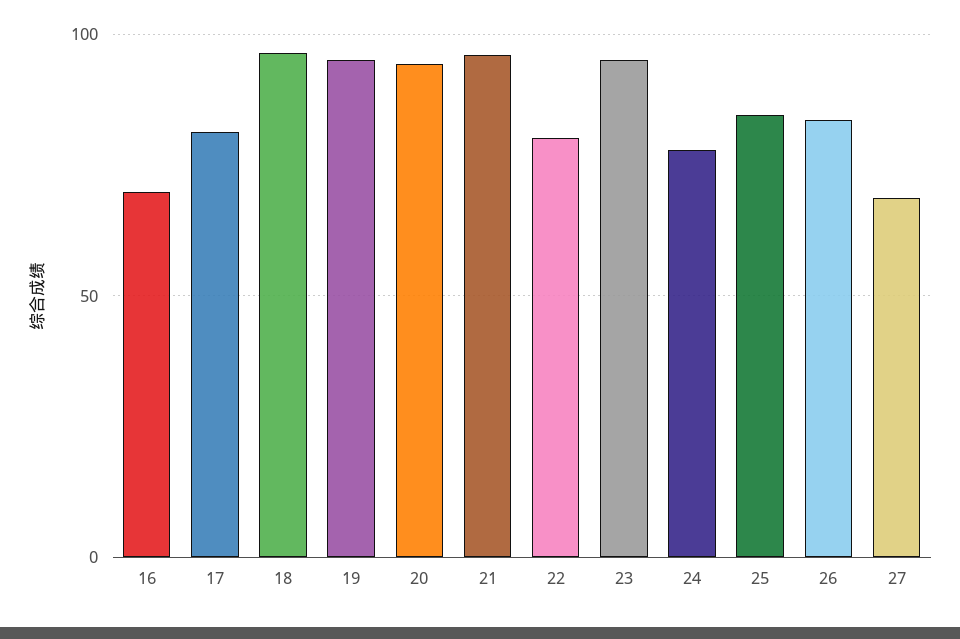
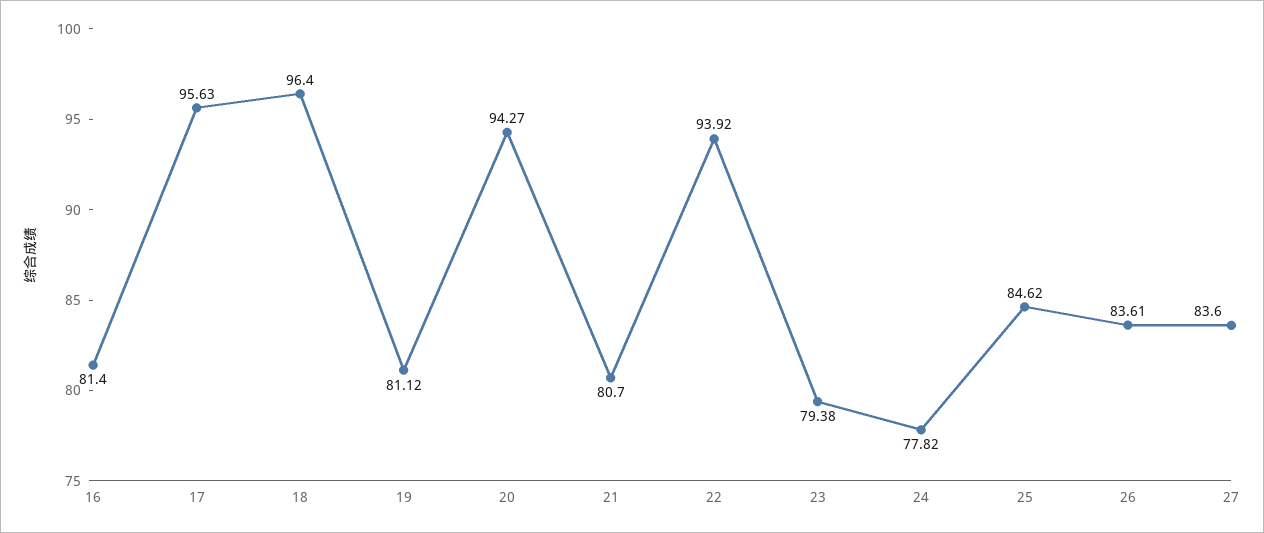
16: 70 -> 81.4
17: 80 -> 95.63
19: 95 -> 81.12
21: 95 -> 80.7
22: 80 -> 93.92
23: 95 -> 79.38
27: 70 -> 83.6

